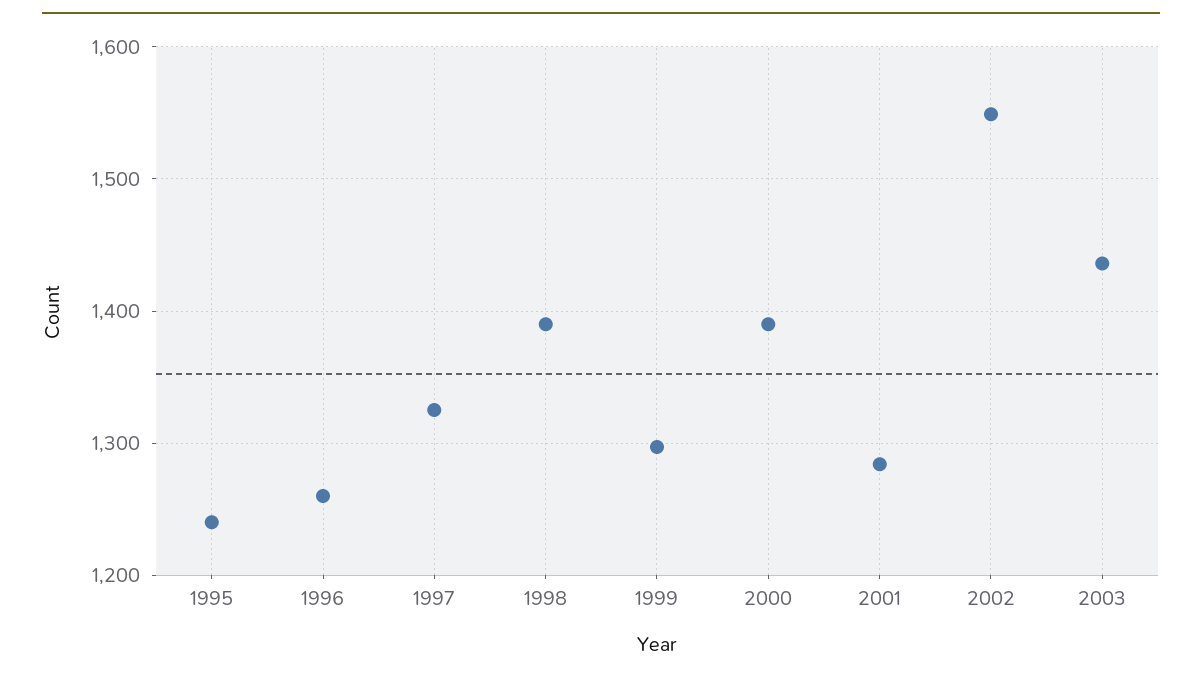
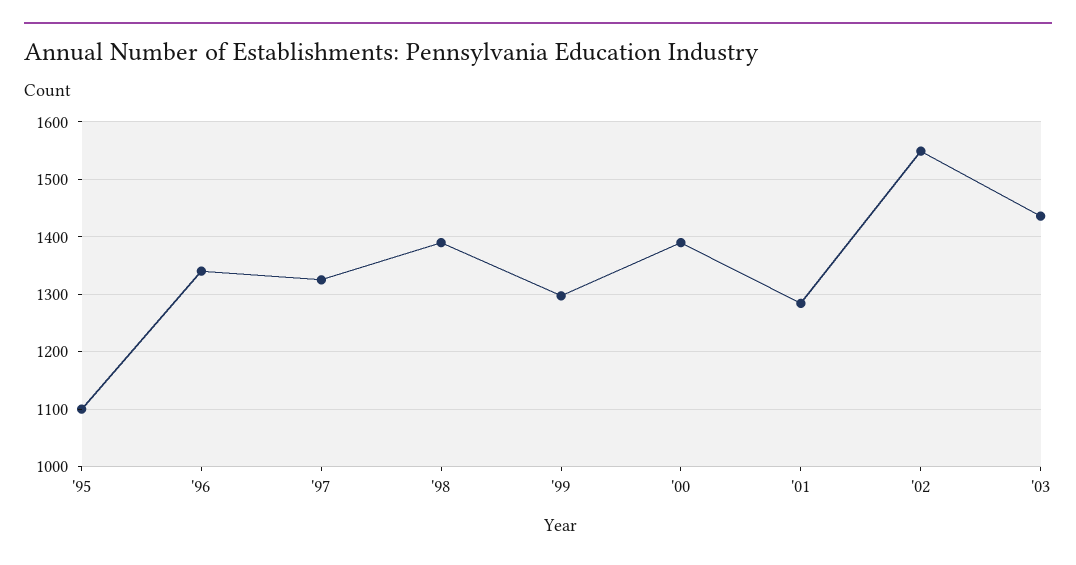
1995: 1240 -> 1100
1996: 1260 -> 1340

